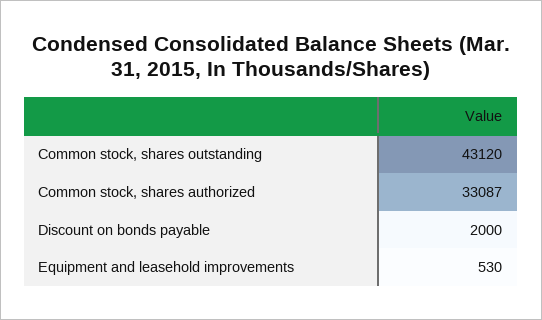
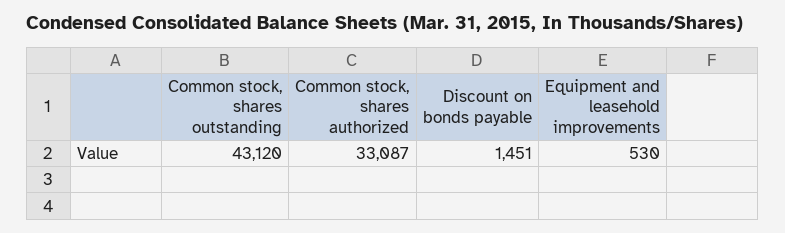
Discount on bonds payable: 2000 -> 1451

